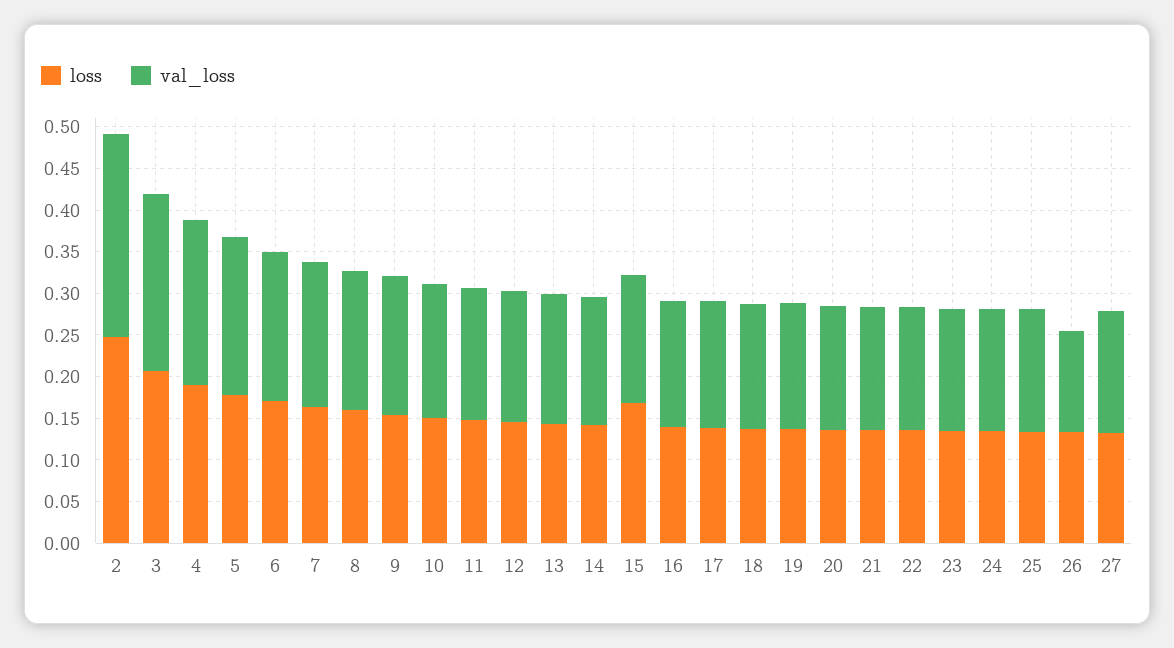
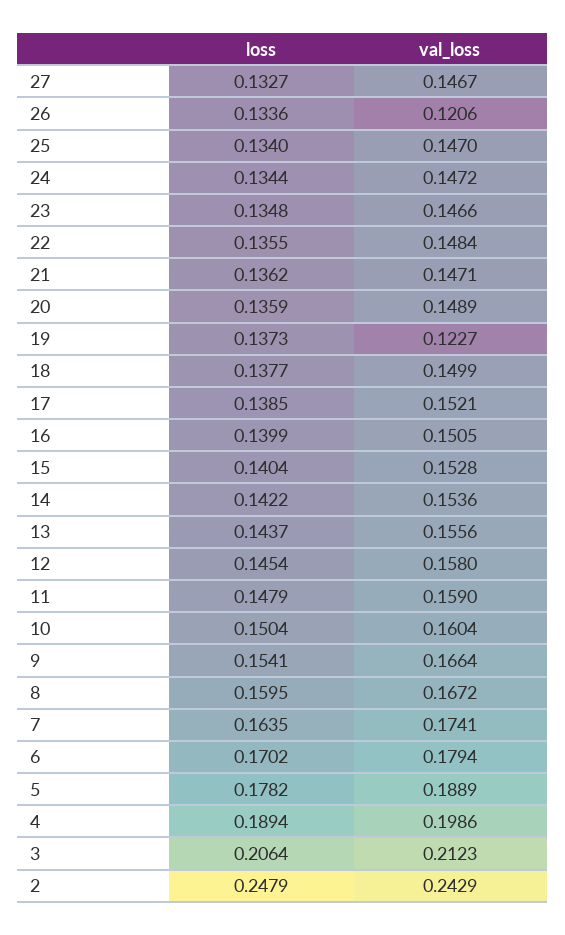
loss, 15: 0.17 -> 0.1404
val_loss, 19: 0.15 -> 0.1227

